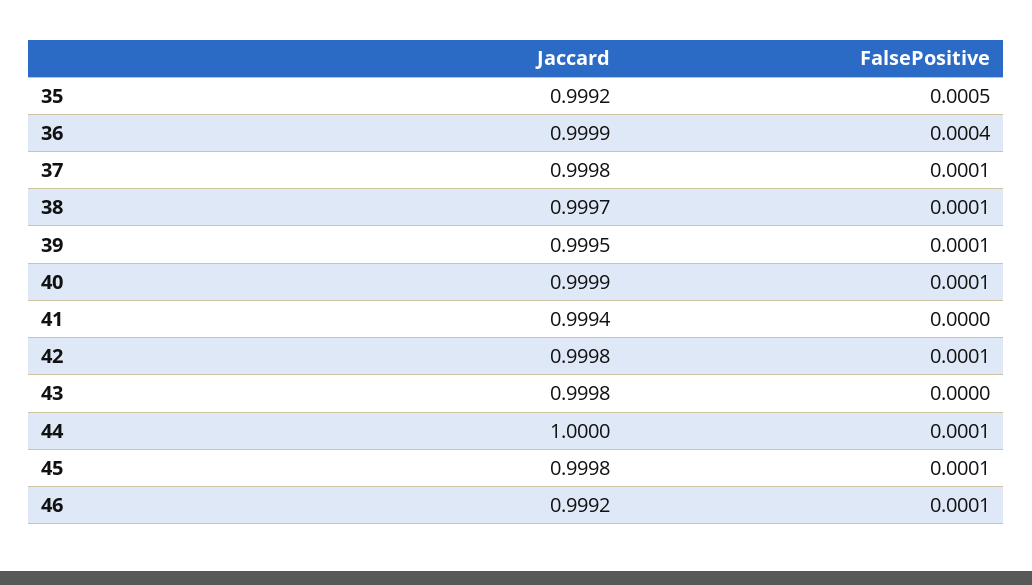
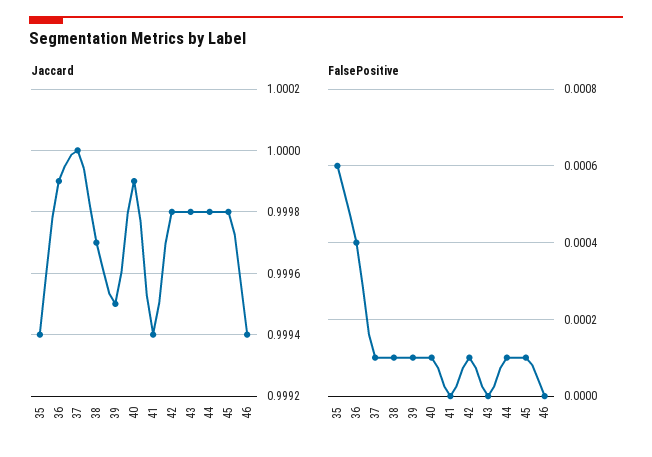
Jaccard, 35: 0.9992 -> 0.9994
FalsePositive, 35: 0.0005 -> 0.0006
Jaccard, 37: 0.9998 -> 1
Jaccard, 44: 1 -> 0.9998
Jaccard, 46: 0.9992 -> 0.9994
FalsePositive, 46: 0.0001 -> 0

